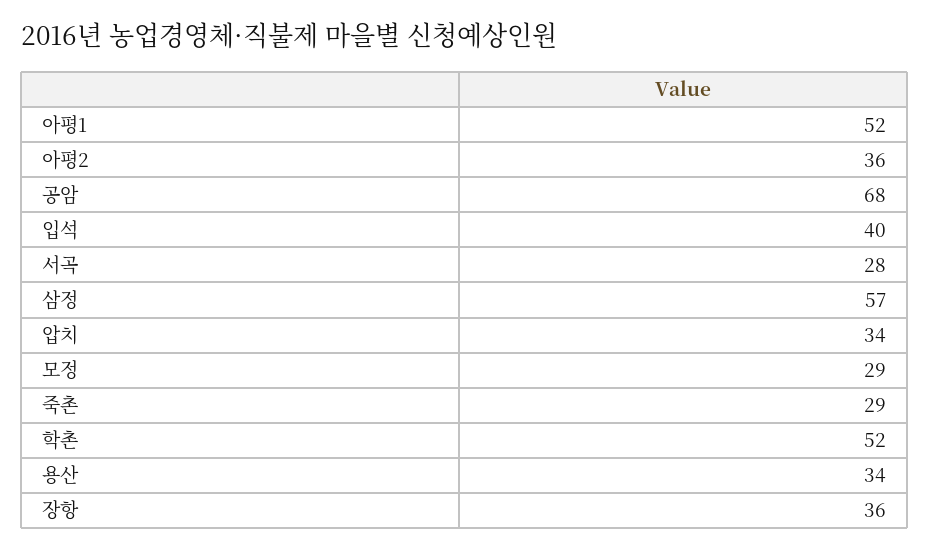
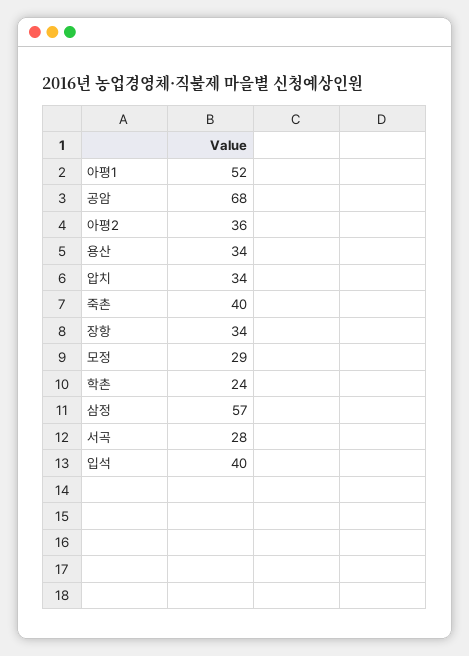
죽촌: 29 -> 40
학촌: 52 -> 24
장항: 36 -> 34

